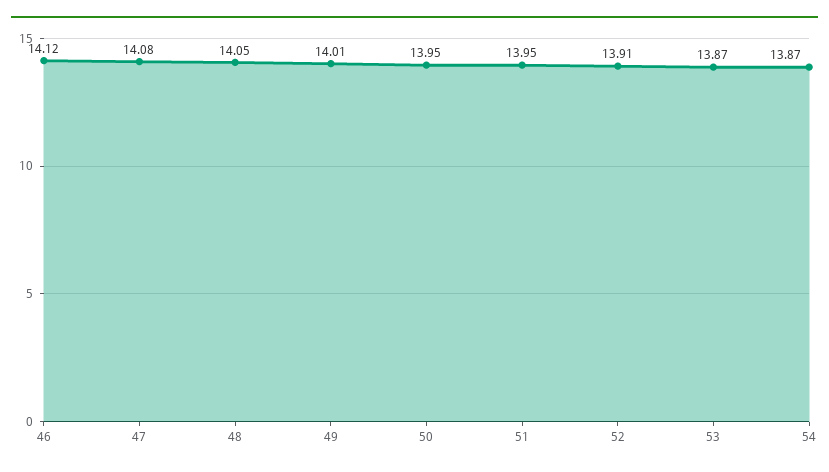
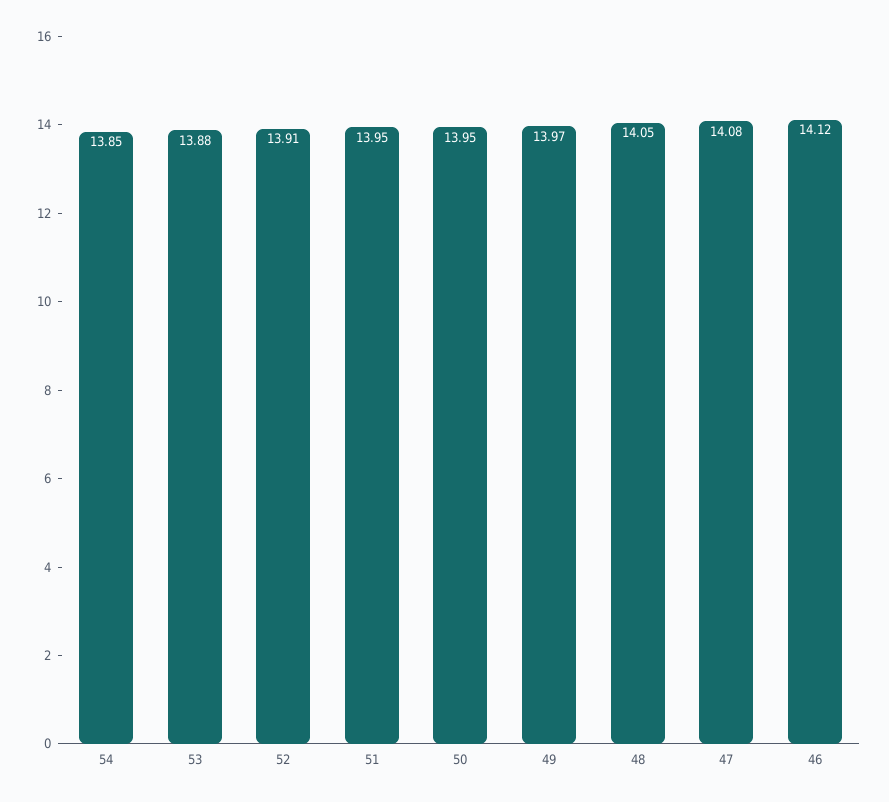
49: 14.01 -> 13.97
53: 13.87 -> 13.88
54: 13.87 -> 13.85

